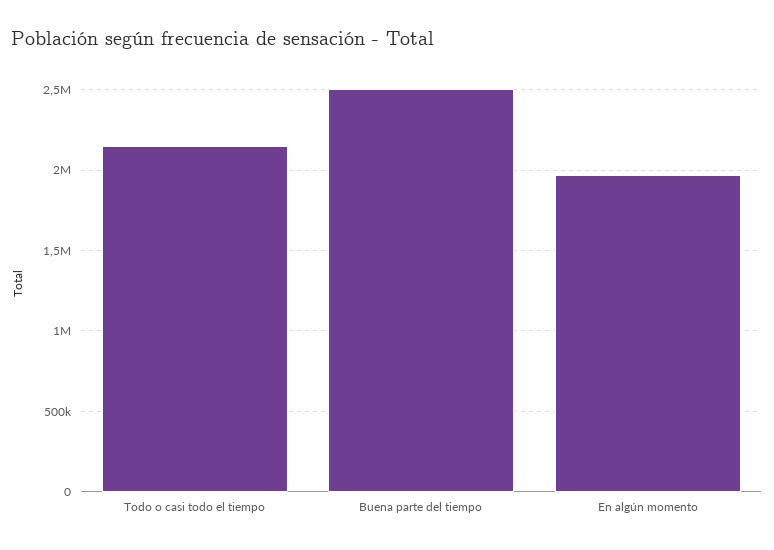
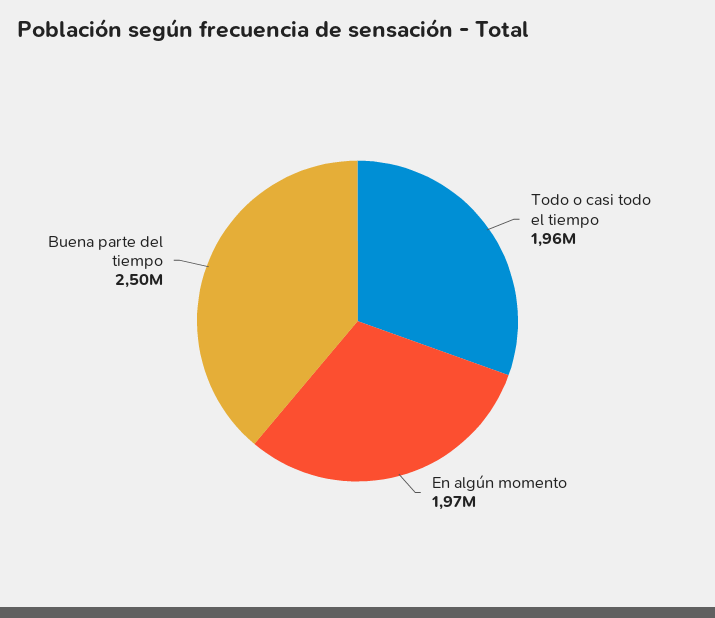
Todo o casi todo el tiempo: 2150000 -> 1960000

